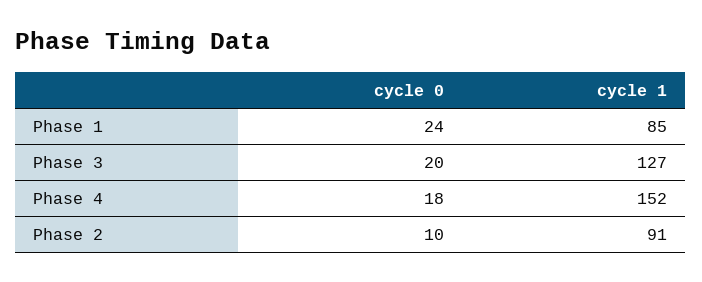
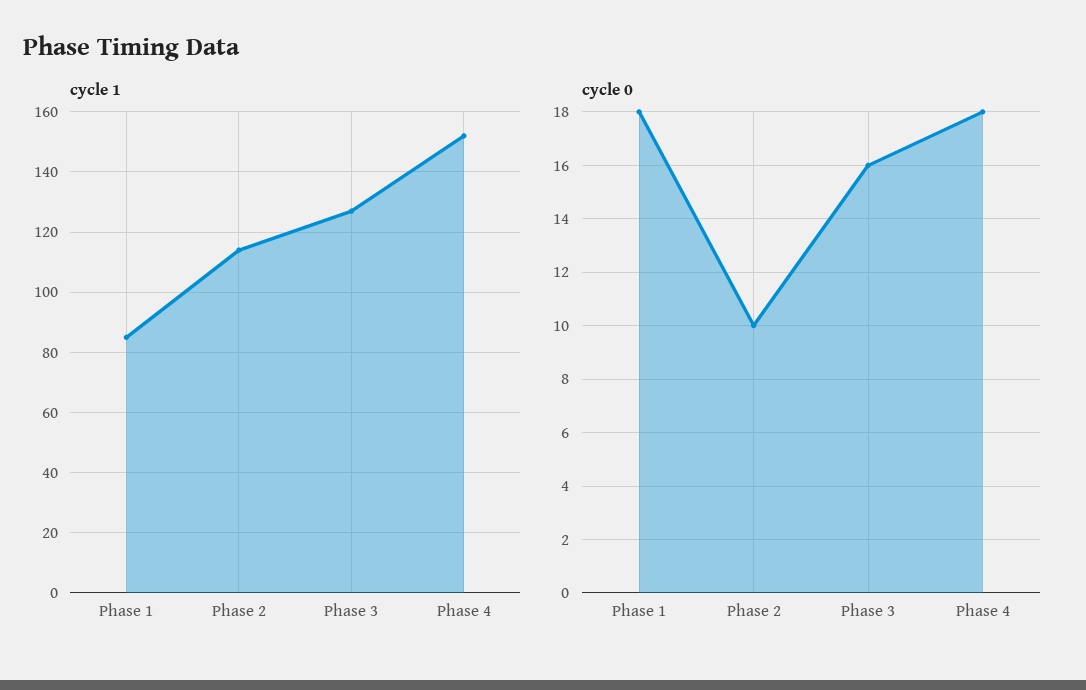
cycle 0, Phase 1: 24 -> 18
cycle 0, Phase 3: 20 -> 16
cycle 1, Phase 2: 91 -> 115

